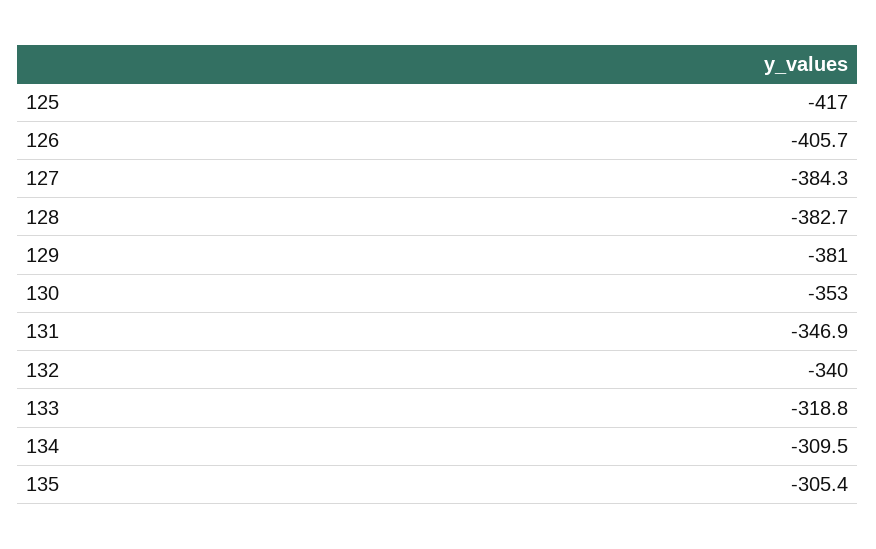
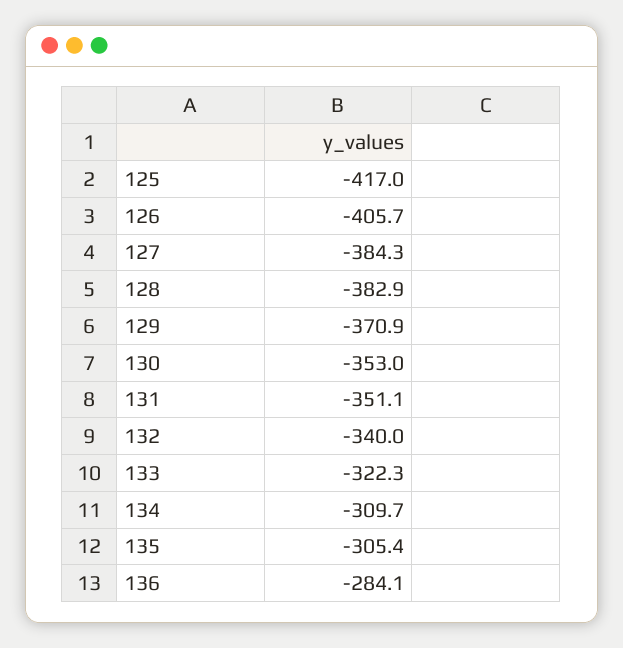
128: -382.7 -> -382.9
129: -381 -> -370.9
131: -346.9 -> -351.1
133: -318.8 -> -322.3
134: -309.5 -> -309.7
136: none -> -284.1

